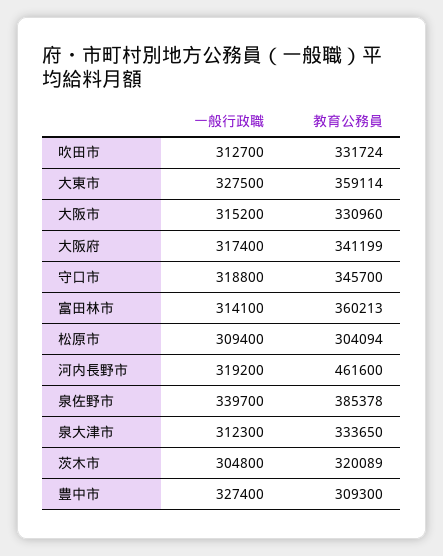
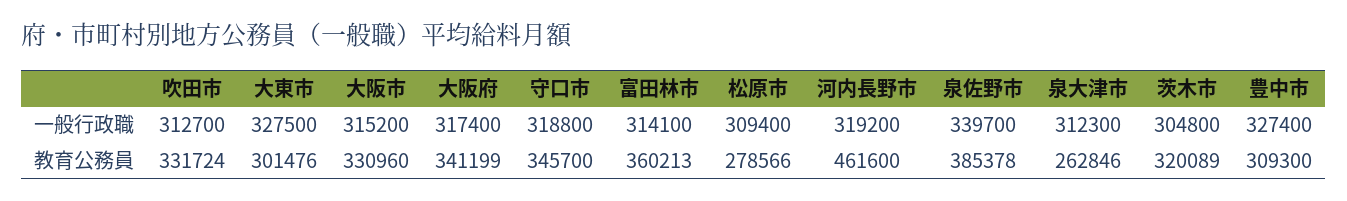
教育公務員, 大東市: 359114 -> 301476
教育公務員, 松原市: 304094 -> 278566
教育公務員, 泉大津市: 333650 -> 262846

